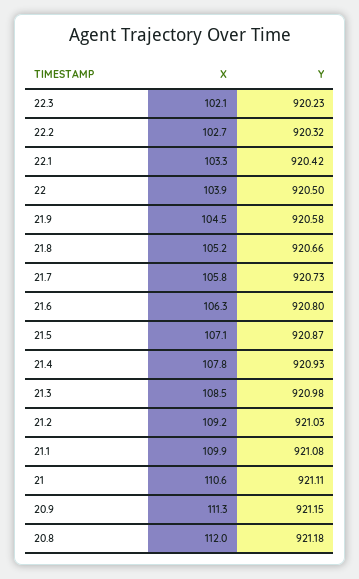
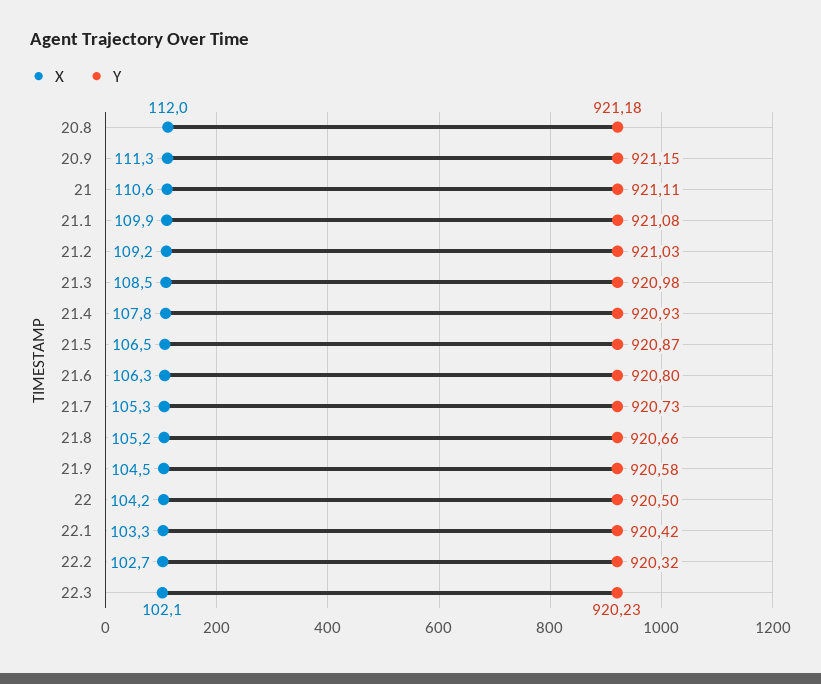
X, 22: 103.9 -> 104.2
X, 21.7: 105.8 -> 105.3
X, 21.5: 107.1 -> 106.5

